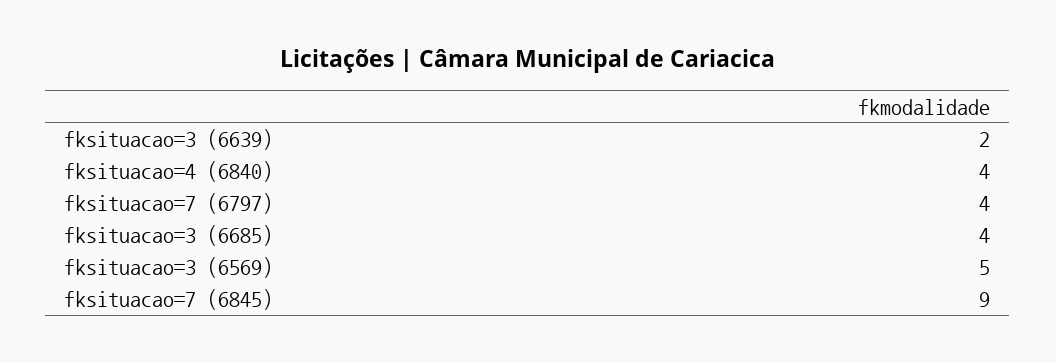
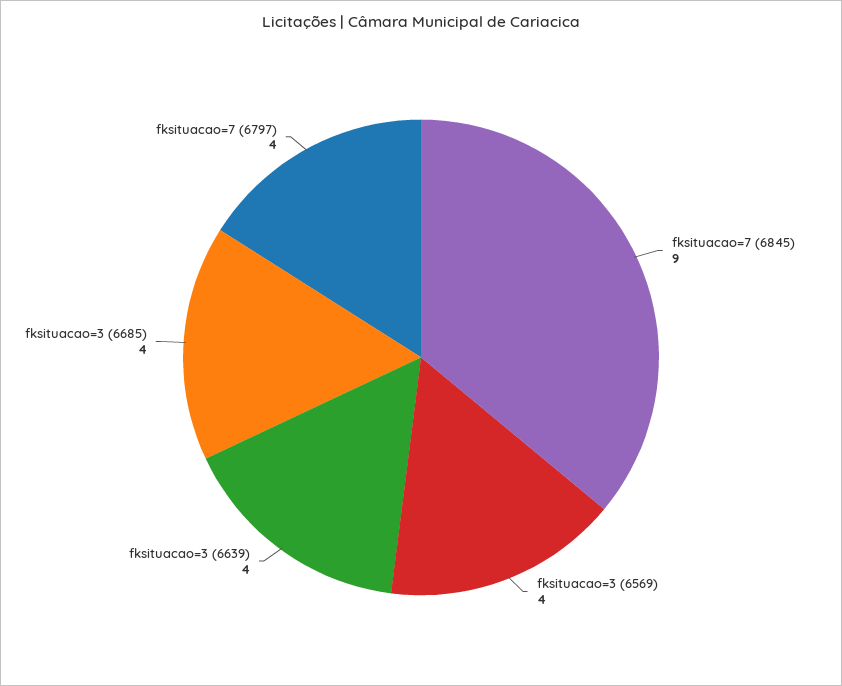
fksituacao=3 (6639): 2 -> 4
fksituacao=4 (6840): 4 -> none
fksituacao=3 (6569): 5 -> 4

